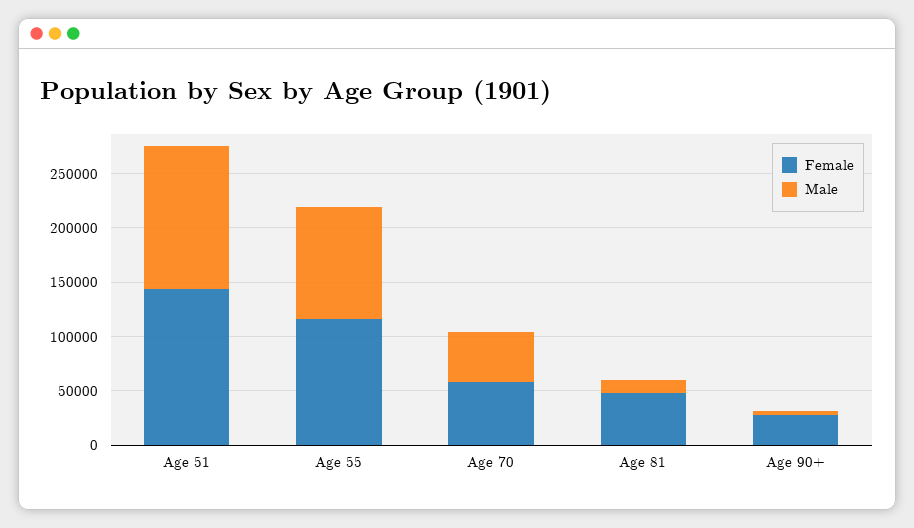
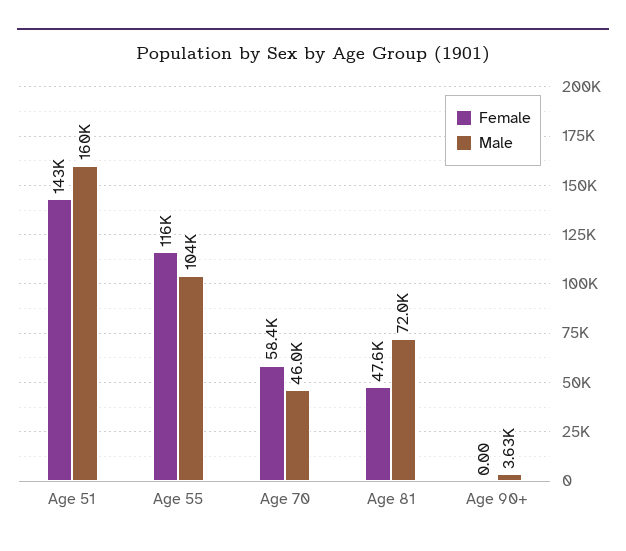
Male, Age 51: 130000 -> 160000
Male, Age 81: 10000 -> 72000
Female, Age 90+: 30000 -> 0

